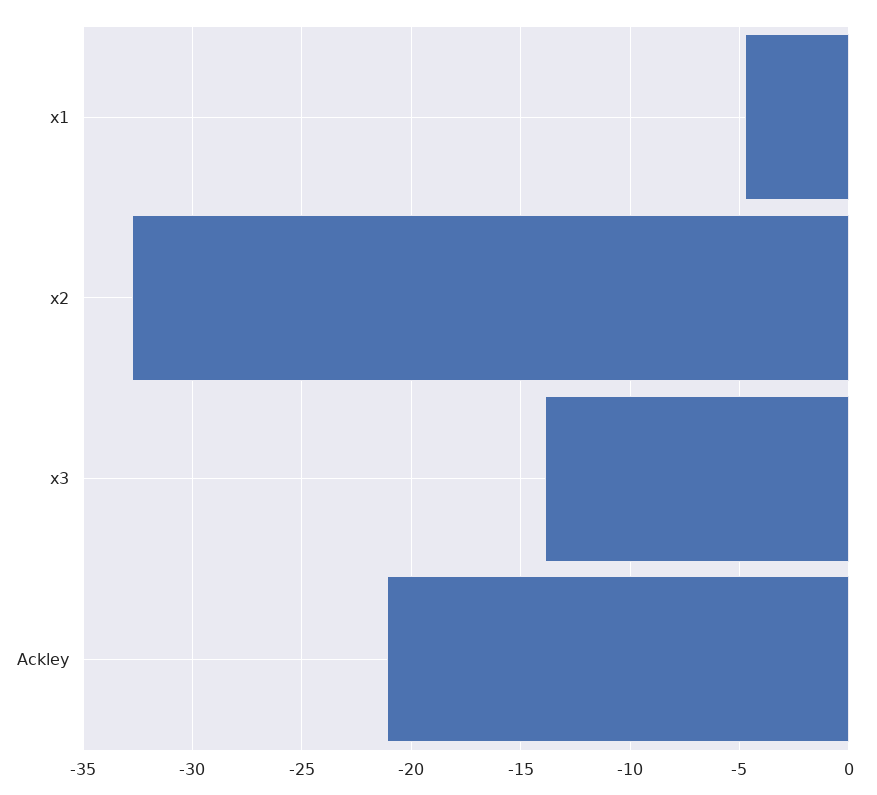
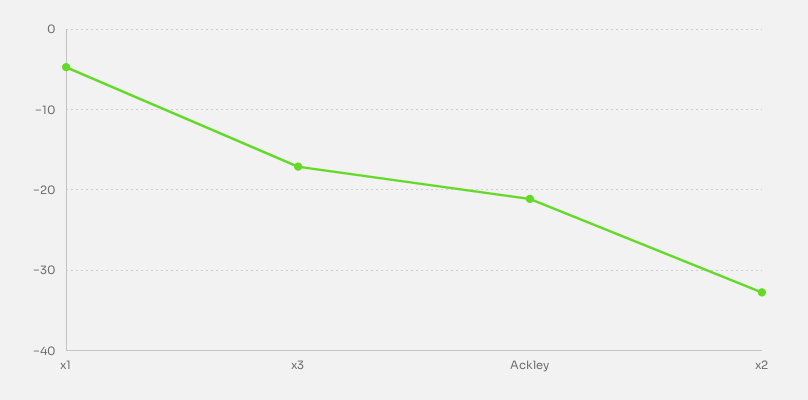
x3: -14 -> -17

